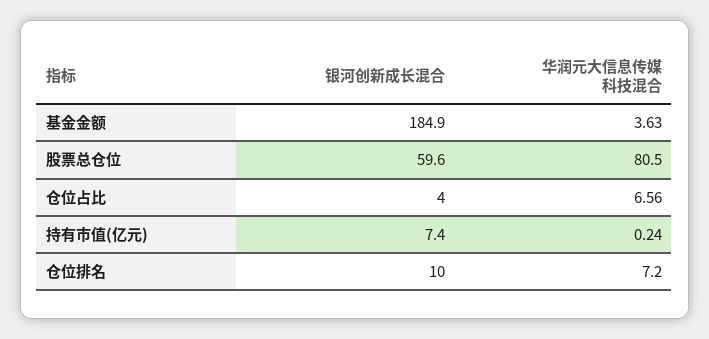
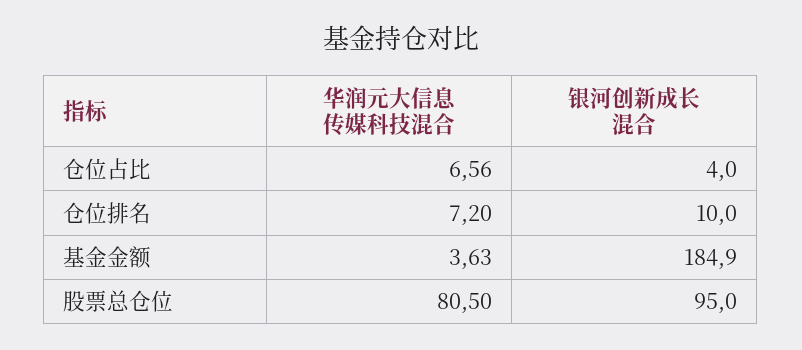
银河创新成长混合, 股票总仓位: 59.6 -> 95
银河创新成长混合, 持有市值(亿元): 7.4 -> none
华润元大信息传媒科技混合, 持有市值(亿元): 0.24 -> none

